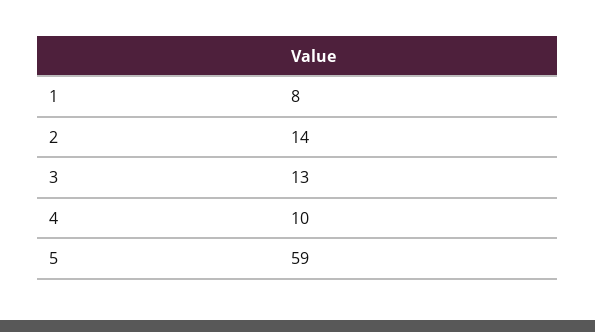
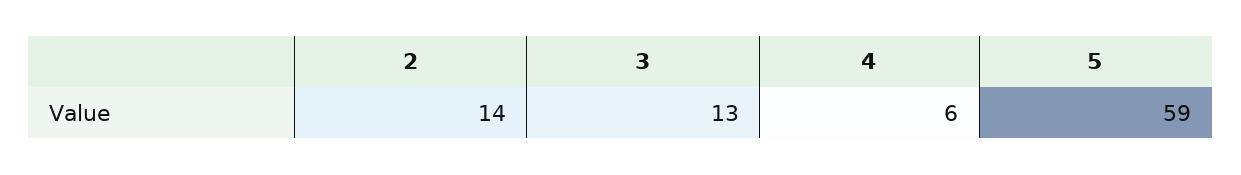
1: 8 -> none
4: 10 -> 6

